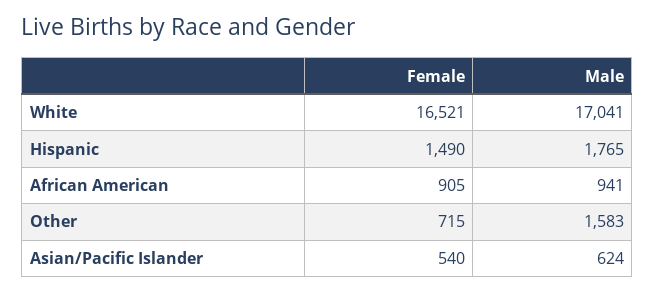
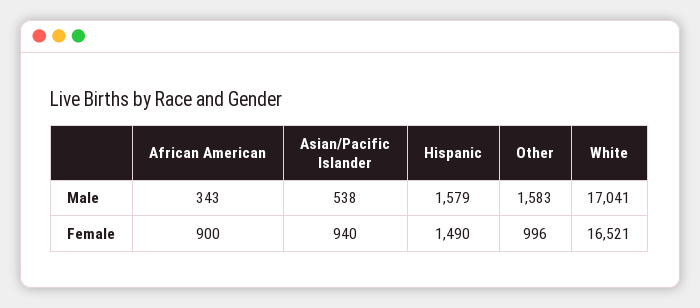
Male, Hispanic: 1765 -> 1579
Female, African American: 905 -> 900
Male, African American: 941 -> 343
Female, Other: 715 -> 996
Female, Asian/Pacific Islander: 540 -> 940
Male, Asian/Pacific Islander: 624 -> 538

